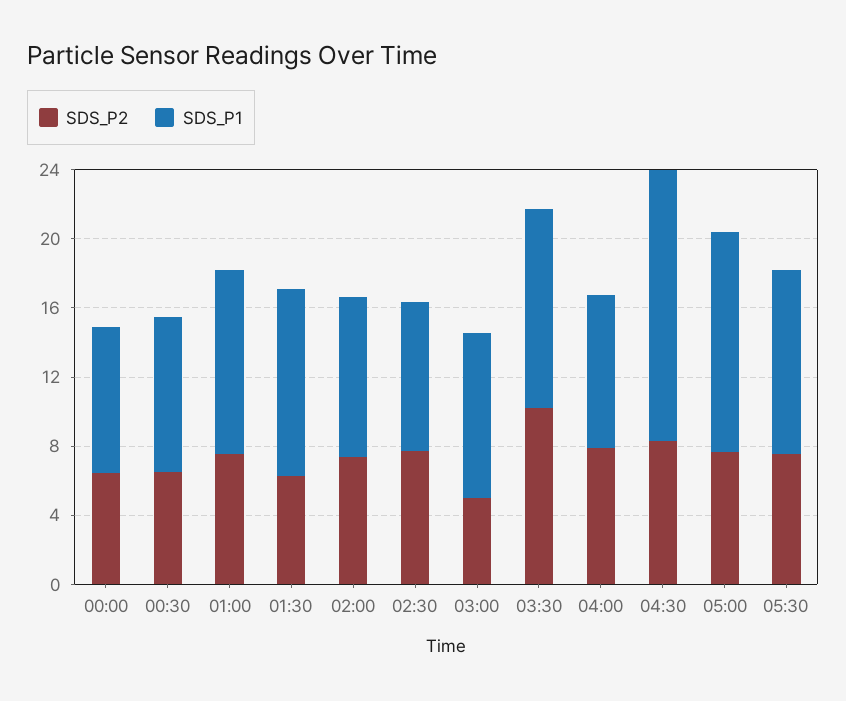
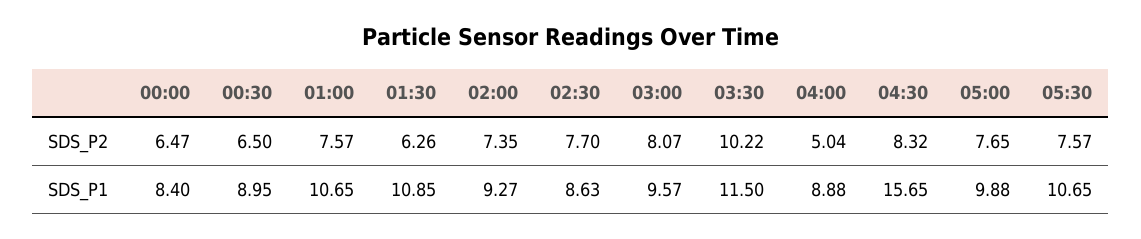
SDS_P2, 03:00: 5 -> 8.07
SDS_P2, 04:00: 8 -> 5.04
SDS_P1, 05:00: 13 -> 9.88

